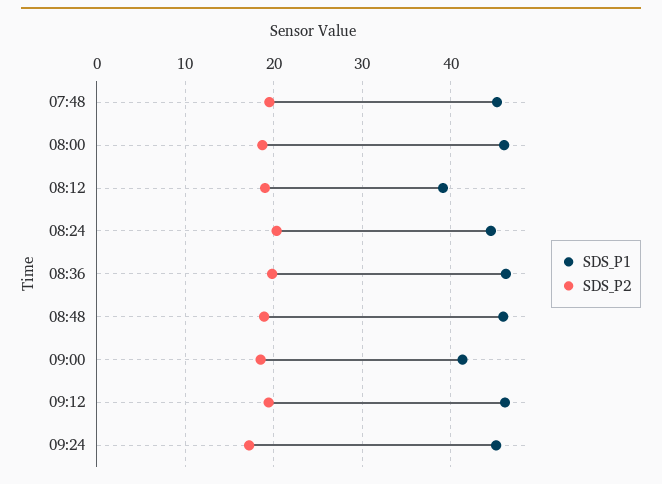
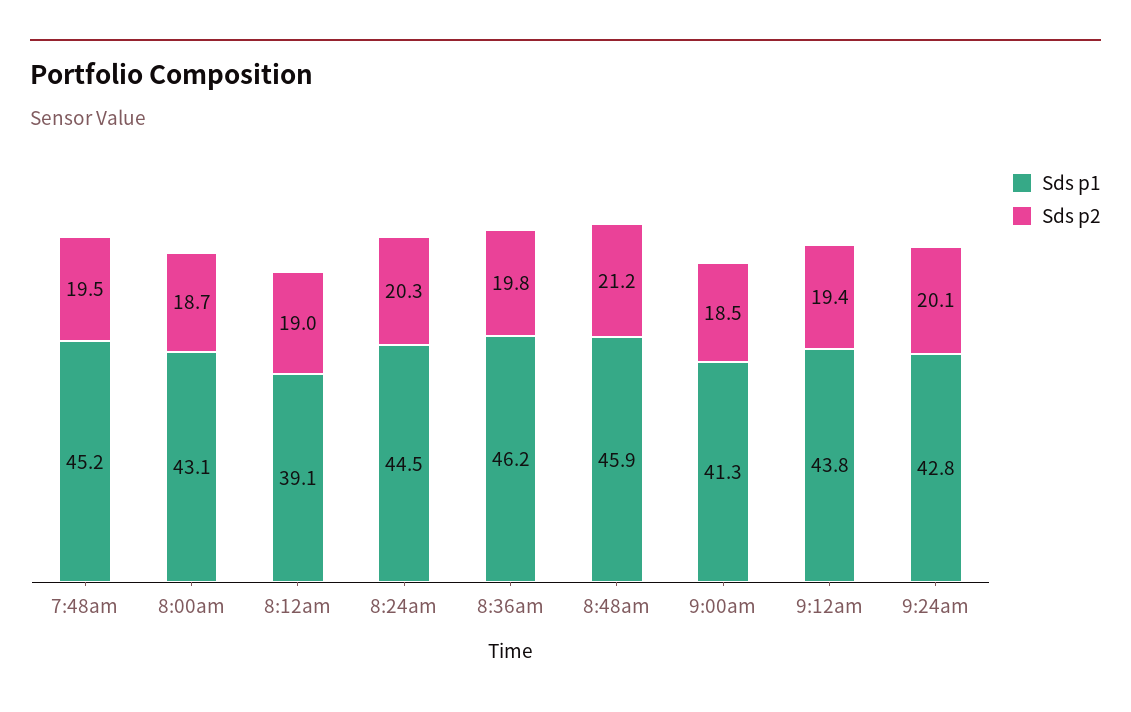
SDS_P1, 08:00: 46 -> 43.1
SDS_P2, 08:48: 19 -> 21.2
SDS_P1, 09:12: 46 -> 43.8
SDS_P1, 09:24: 45 -> 42.8
SDS_P2, 09:24: 17 -> 20.1

